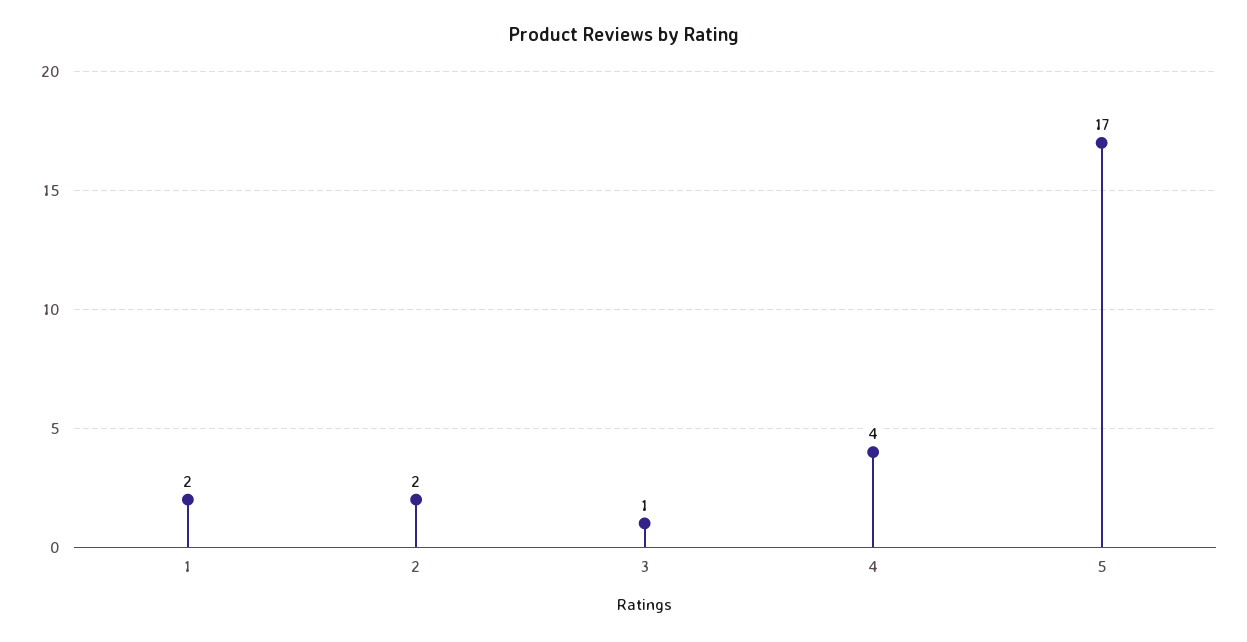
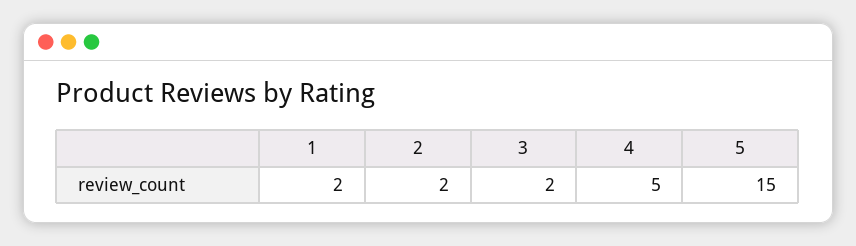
3: 1 -> 2
4: 4 -> 5
5: 17 -> 15

